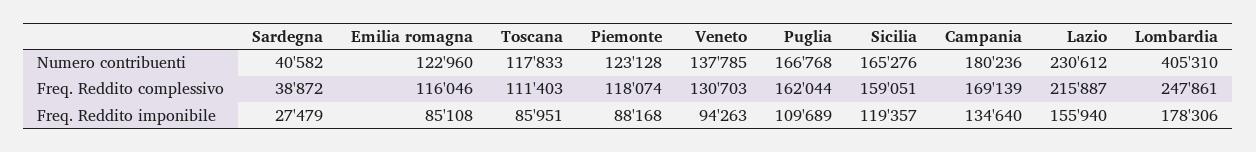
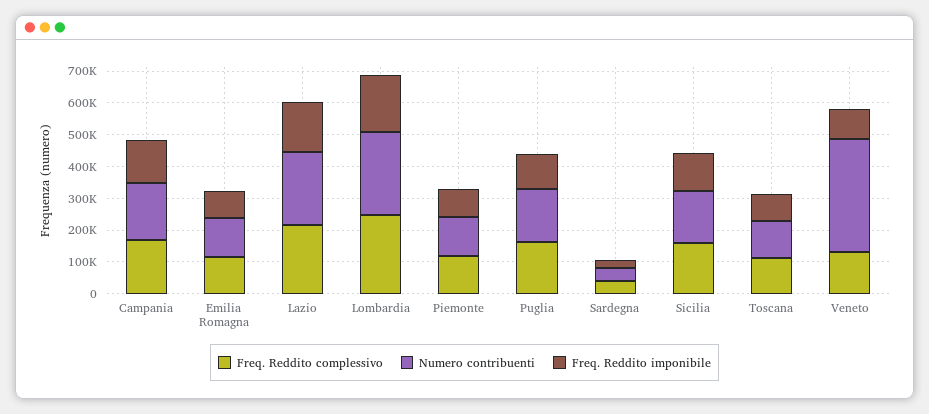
Numero contribuenti, Veneto: 137785 -> 350000
Numero contribuenti, Lombardia: 405310 -> 250000

